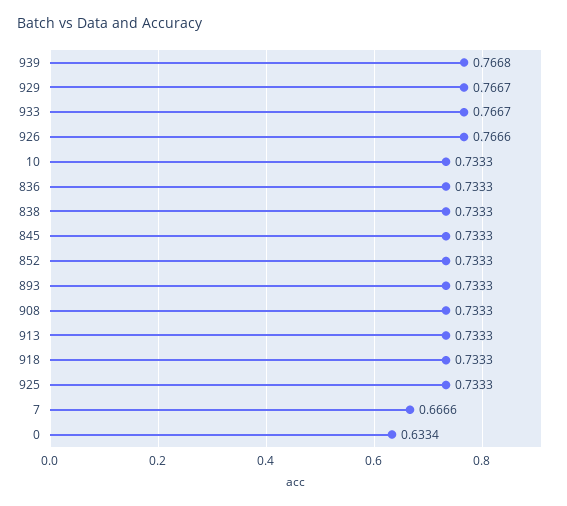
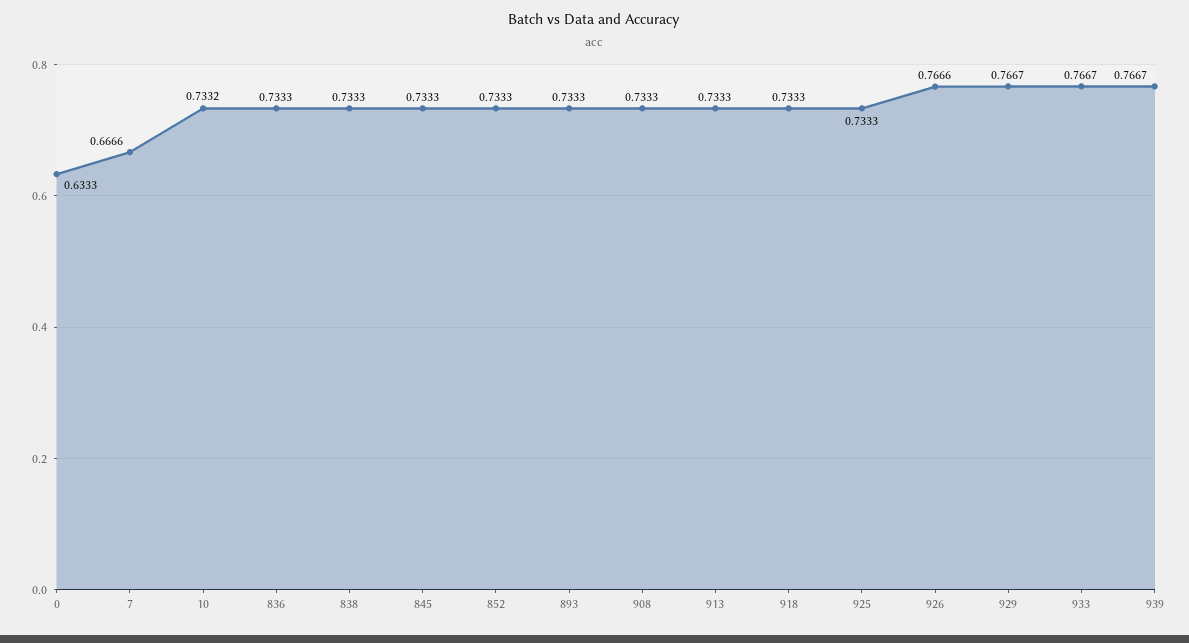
939: 0.7668 -> 0.7667
10: 0.7333 -> 0.7332
0: 0.6334 -> 0.6333

